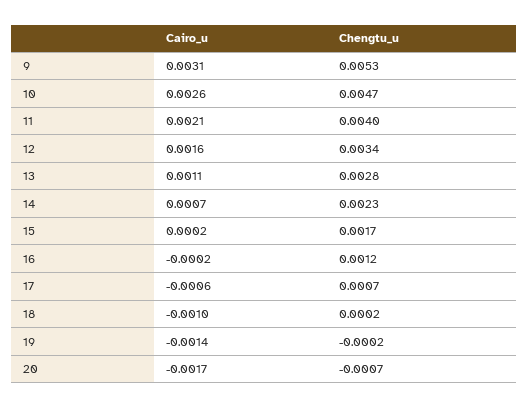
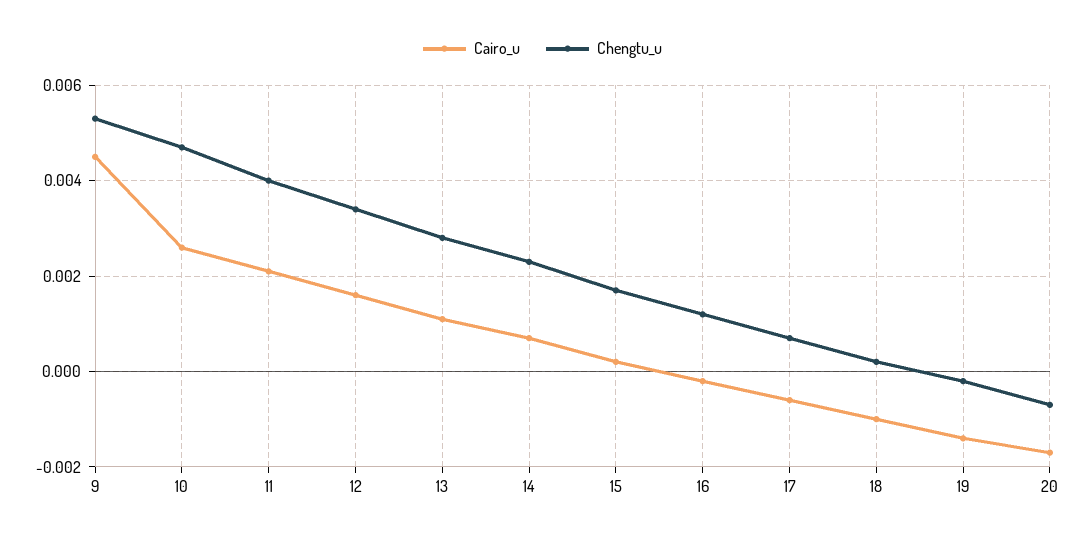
Cairo_u, 9: 0.0031 -> 0.0045

